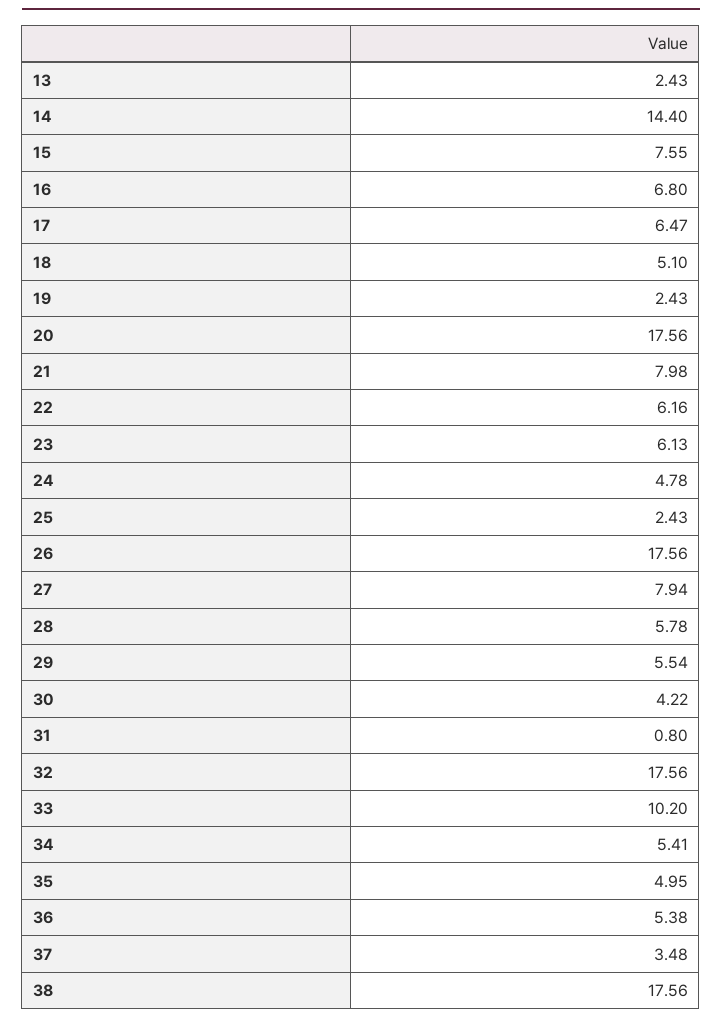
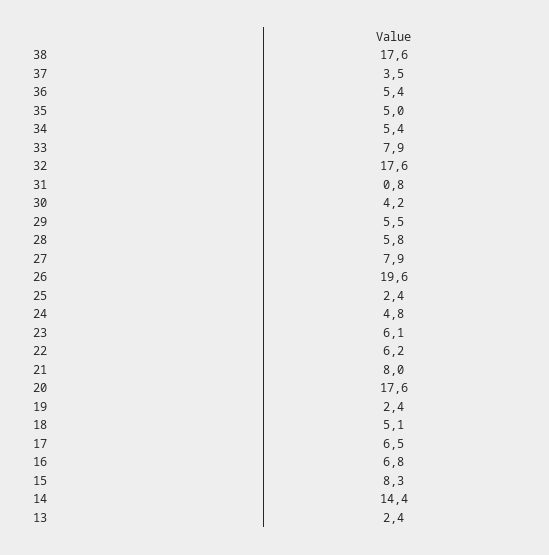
15: 7.55 -> 8.3
26: 17.56 -> 19.6
33: 10.2 -> 7.9

